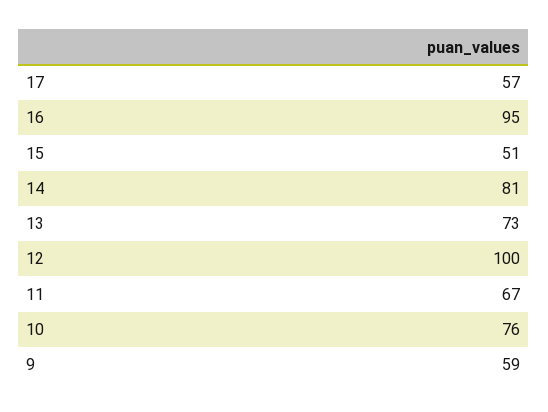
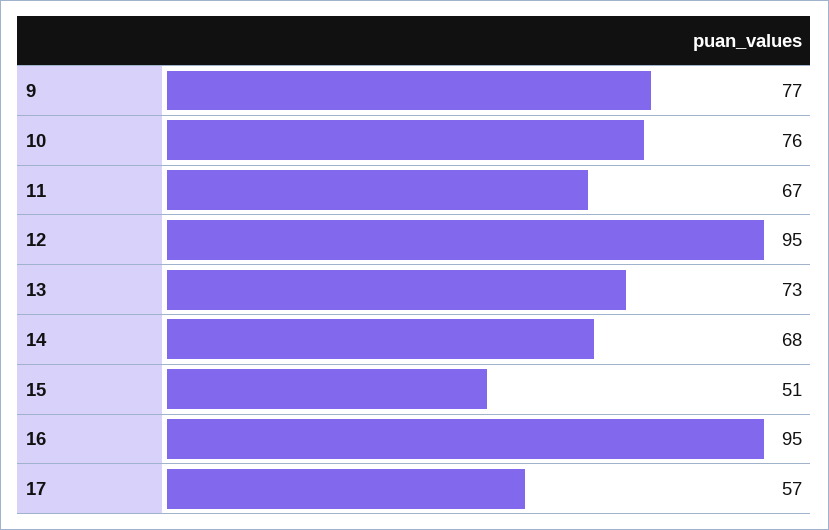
14: 81 -> 68
12: 100 -> 95
9: 59 -> 77

